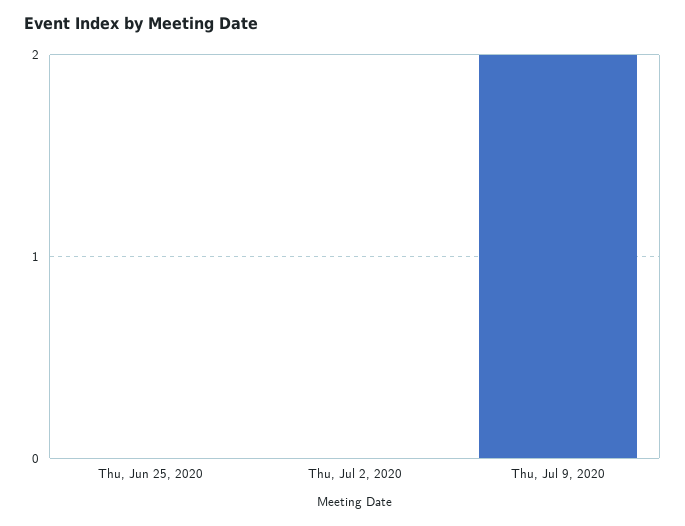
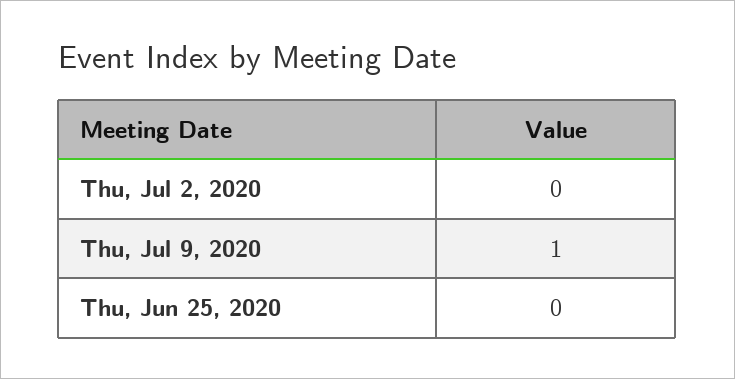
Thu, Jul 9, 2020: 2 -> 1

